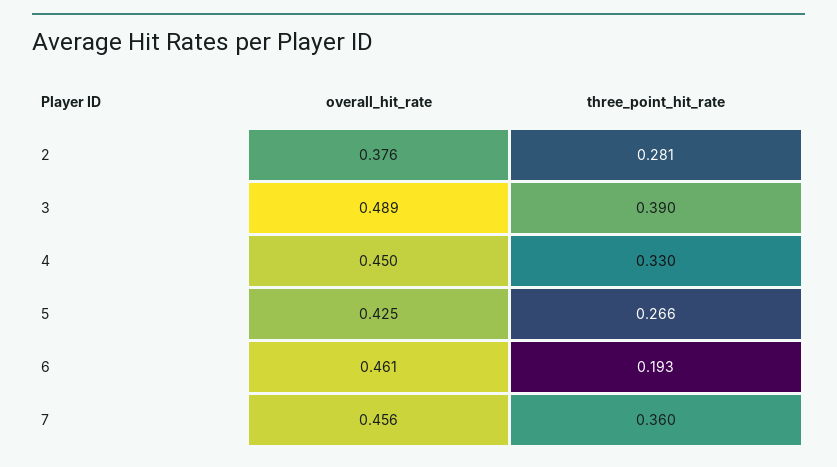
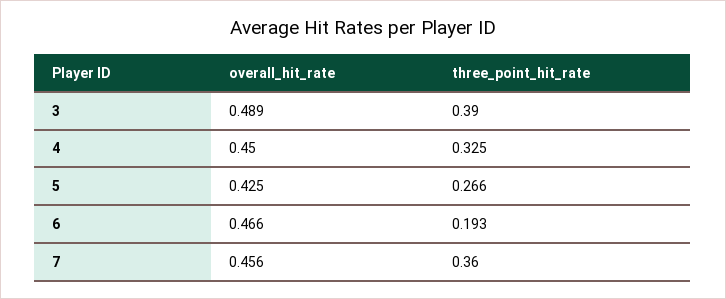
overall_hit_rate, 2: 0.376 -> none
three_point_hit_rate, 2: 0.281 -> none
three_point_hit_rate, 4: 0.33 -> 0.325
overall_hit_rate, 6: 0.461 -> 0.466

